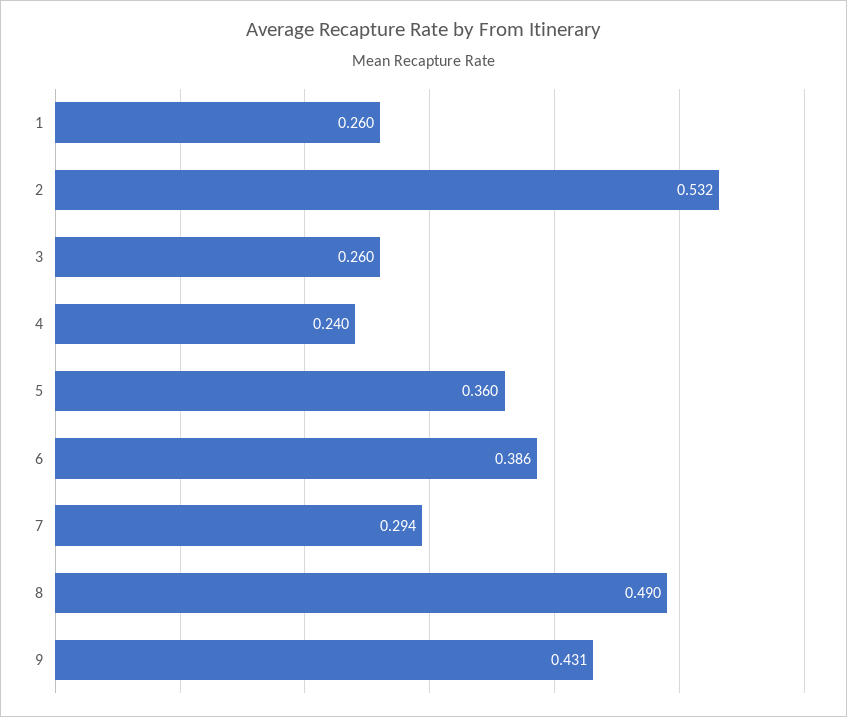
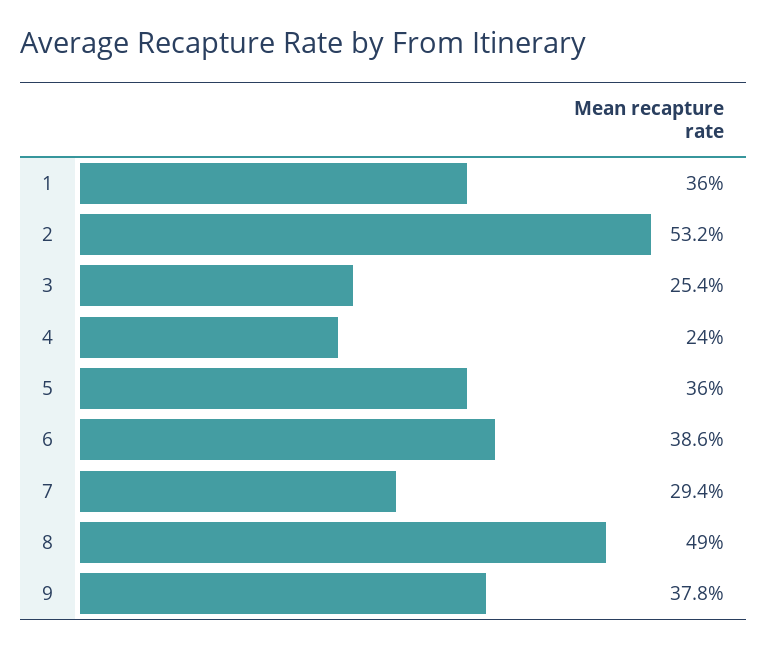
1: 0.26 -> 0.36
3: 0.26 -> 0.254
9: 0.431 -> 0.378

